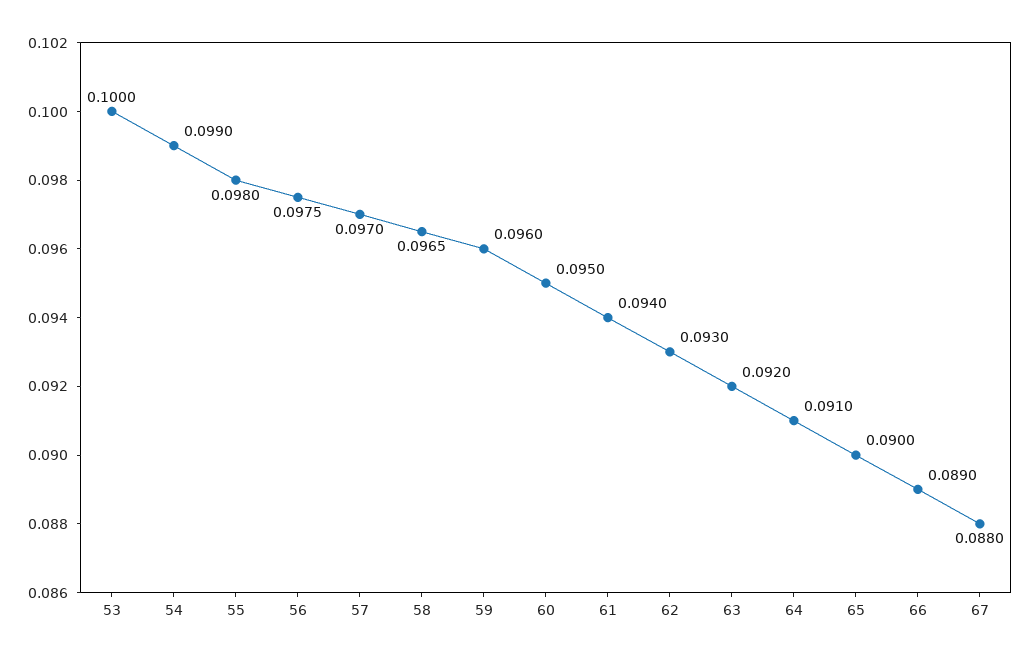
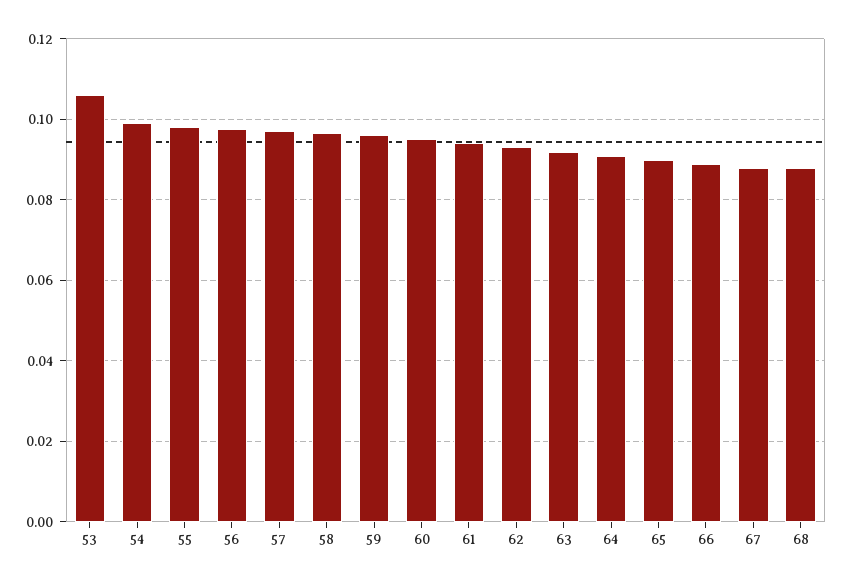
53: 0.1 -> 0.106
68: none -> 0.088

